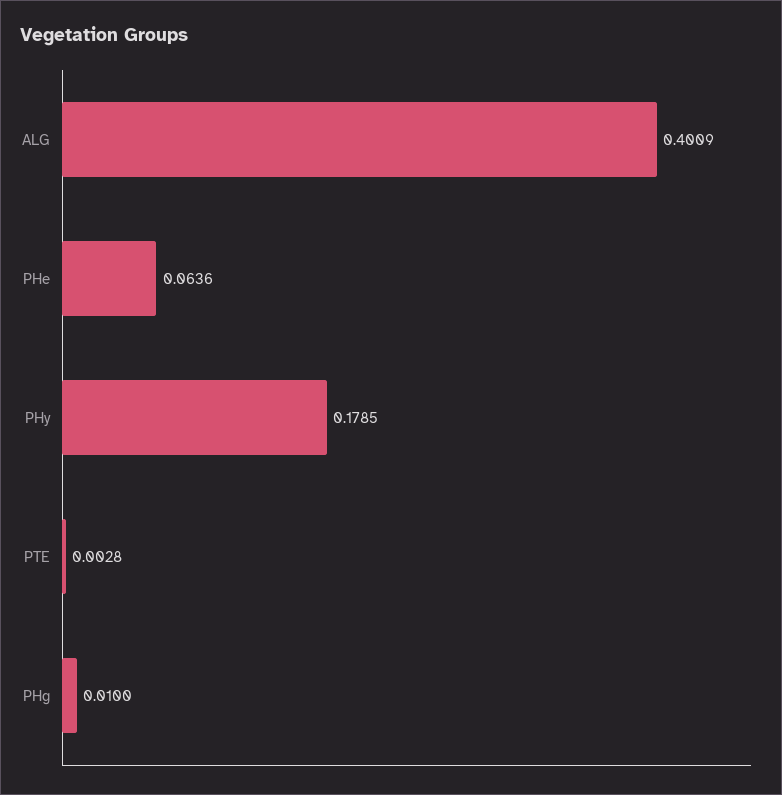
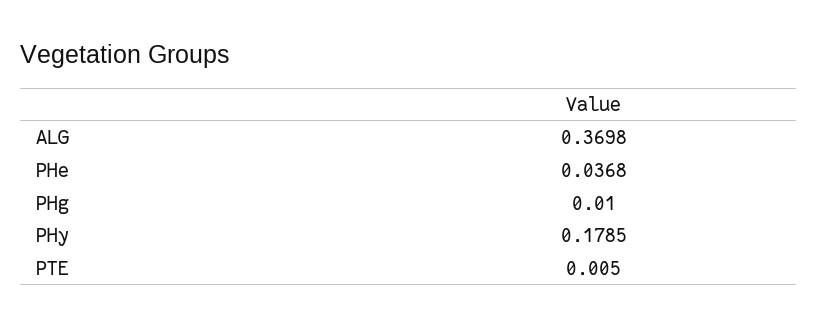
ALG: 0.4009 -> 0.3698
PHe: 0.0636 -> 0.0368
PTE: 0.0028 -> 0.005

